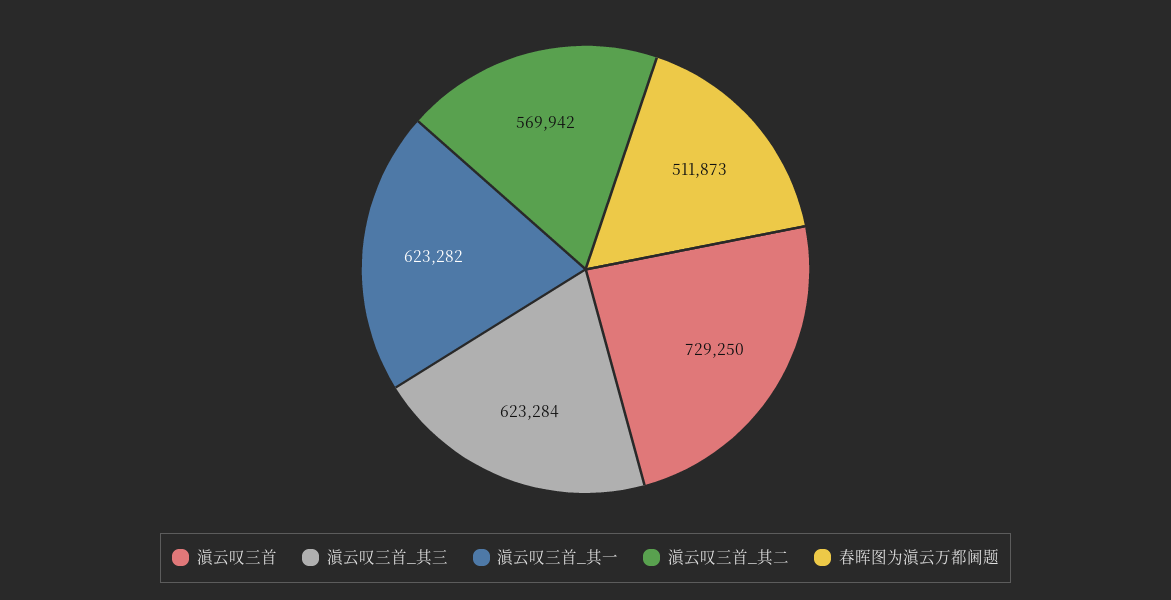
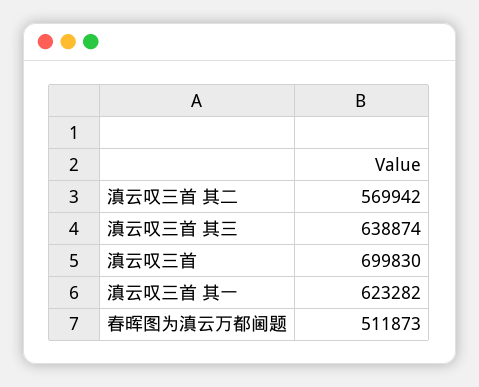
滇云叹三首: 729250 -> 699830
滇云叹三首_其三: 623284 -> 638874

